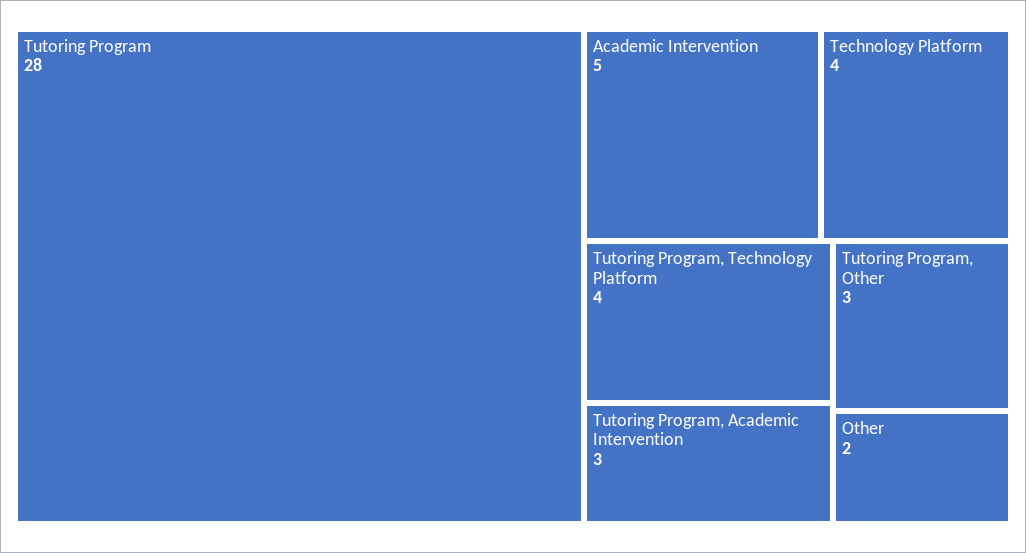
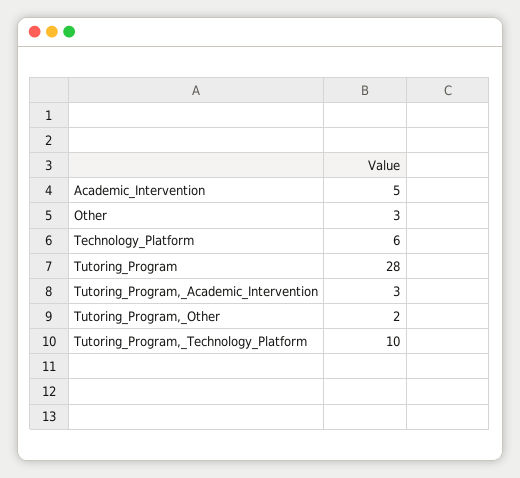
Technology Platform: 4 -> 6
Tutoring Program, Technology Platform: 4 -> 10
Tutoring Program, Other: 3 -> 2
Other: 2 -> 3

